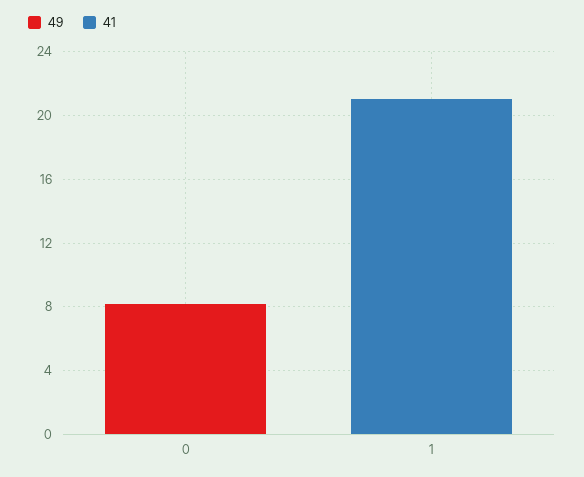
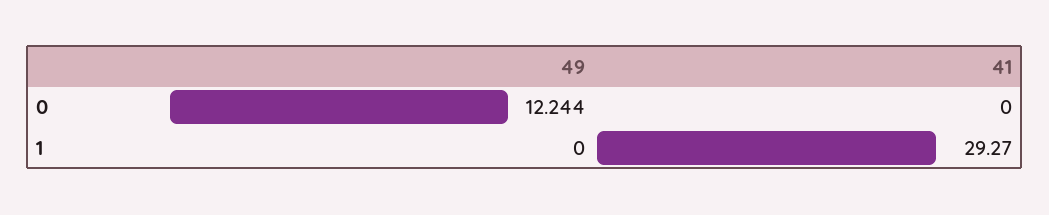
49, 0: 8 -> 12.244
41, 1: 21 -> 29.27

